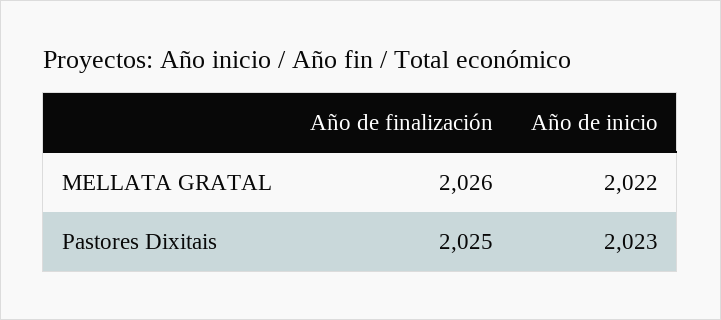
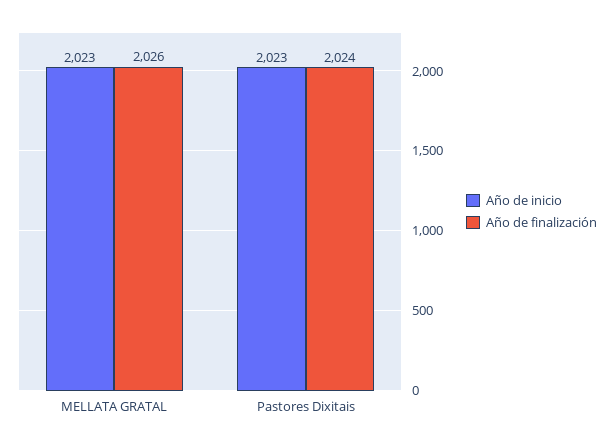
Año de inicio, MELLATA GRATAL: 2022 -> 2023
Año de finalización, Pastores Dixitais: 2025 -> 2024

